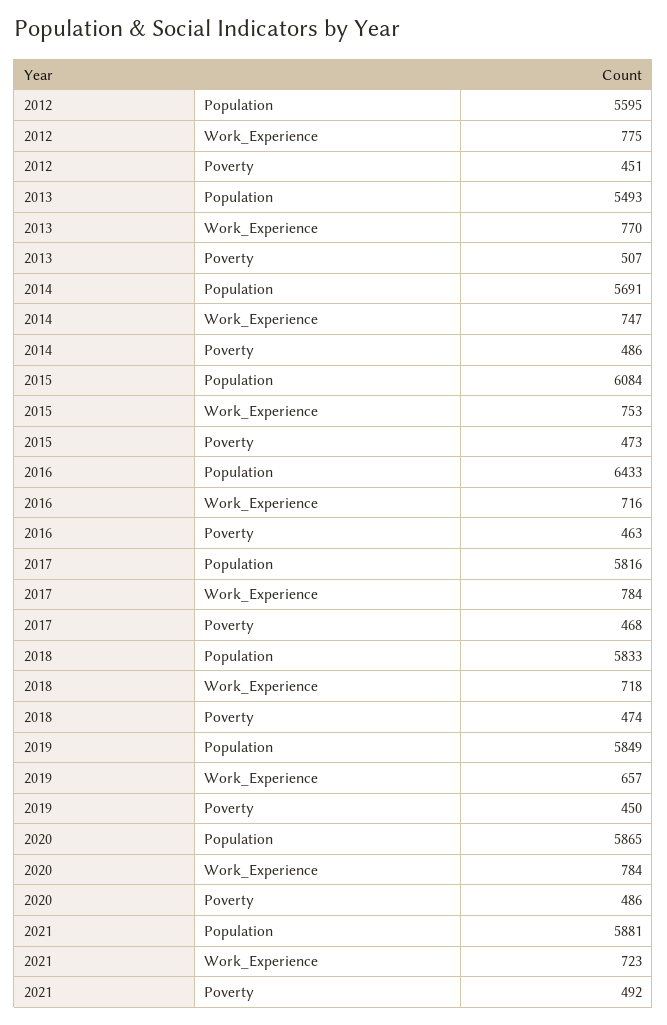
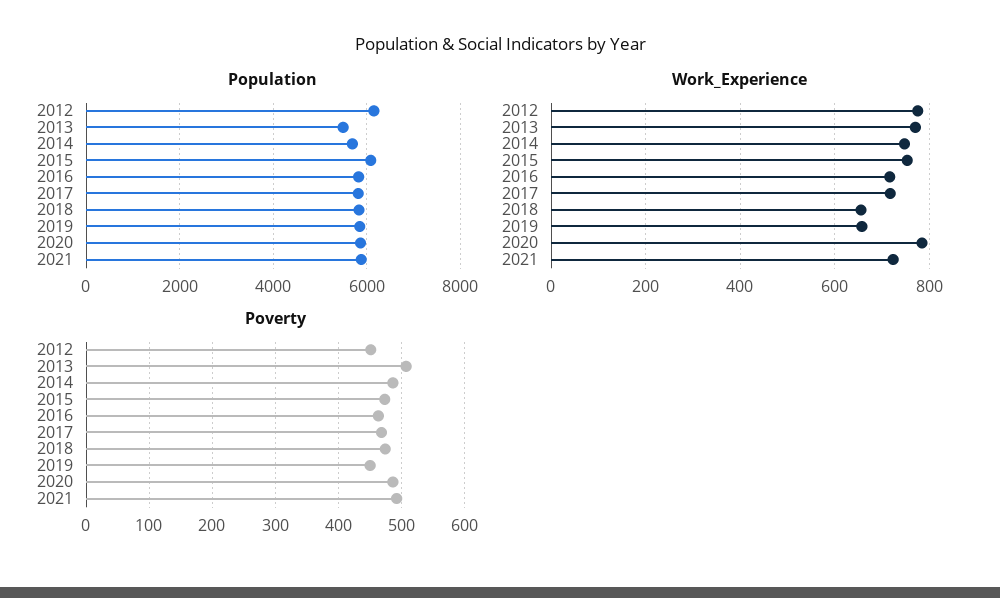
Population, 2012: 5595 -> 6200
Population, 2016: 6433 -> 5800
Work_Experience, 2017: 784 -> 720
Work_Experience, 2018: 718 -> 660

